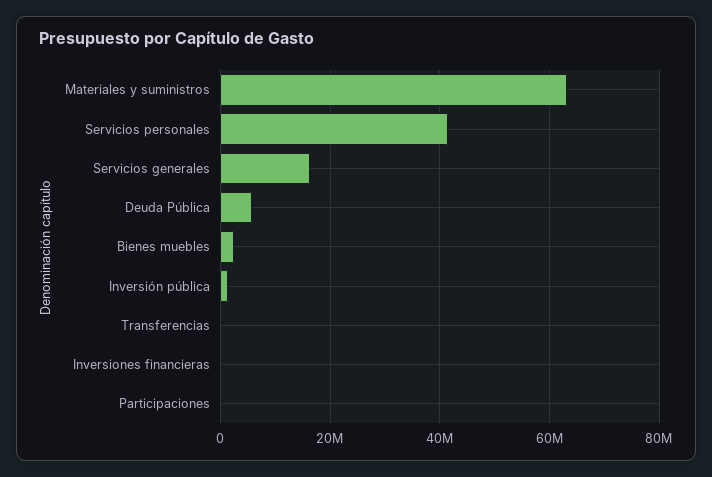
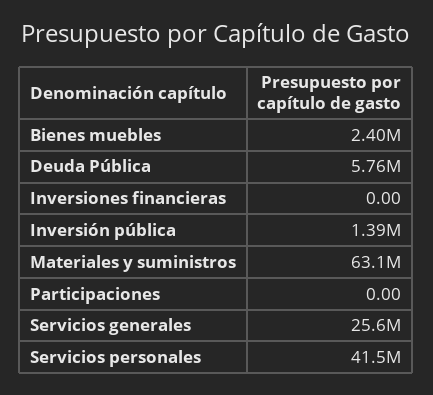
Servicios generales: 16000000 -> 25600000
Transferencias: 0 -> none

